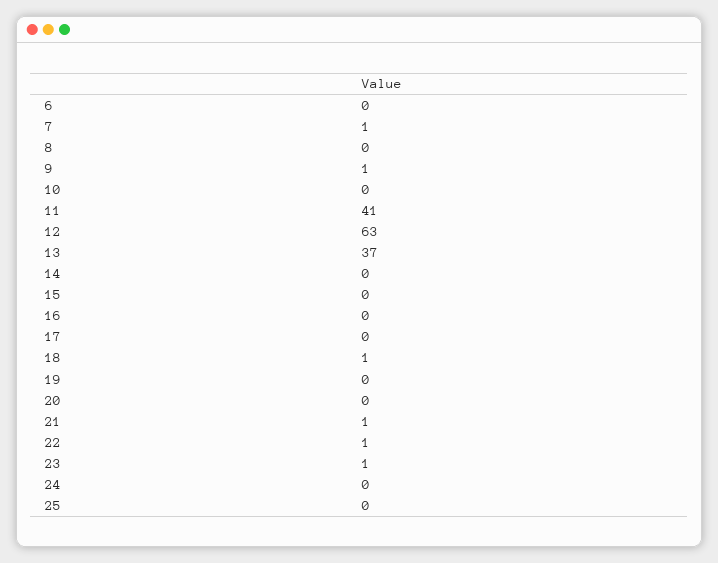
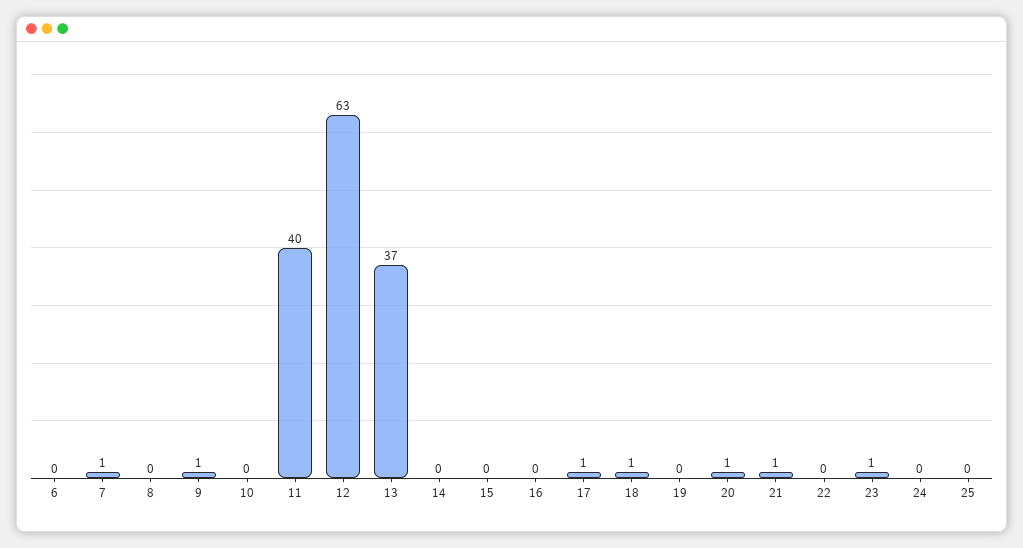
11: 41 -> 40
17: 0 -> 1
20: 0 -> 1
22: 1 -> 0

